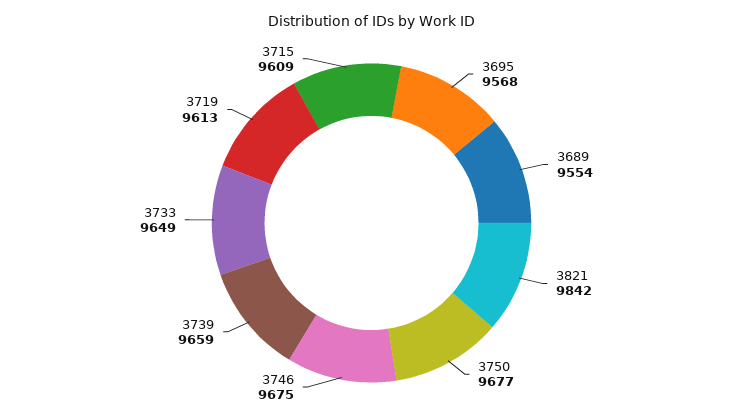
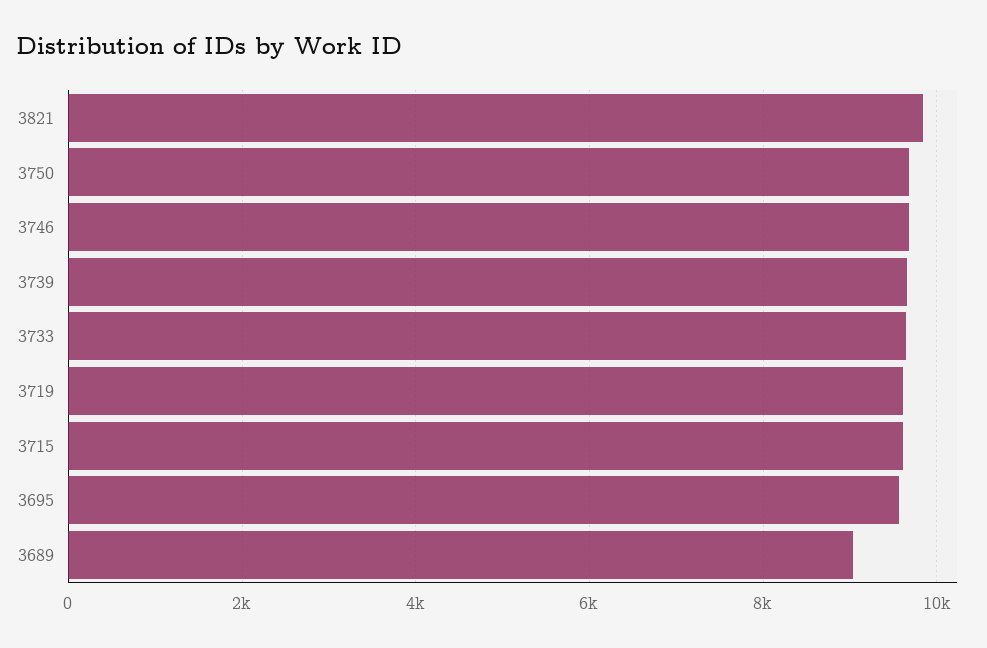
3689: 9554 -> 9000

